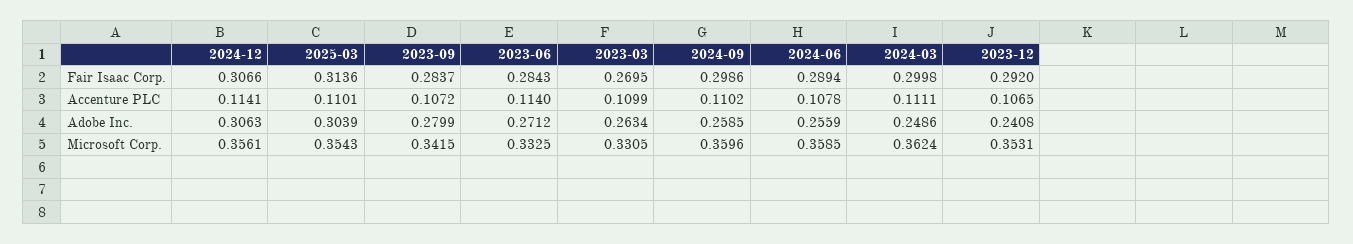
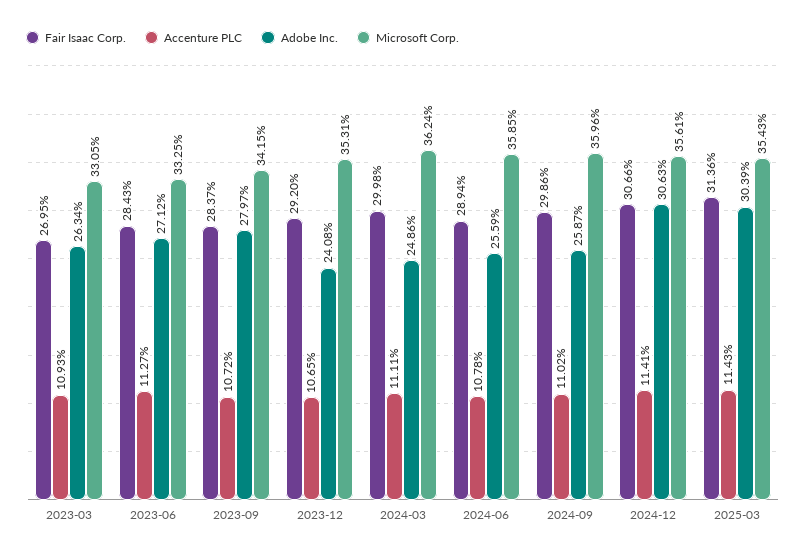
Accenture PLC, 2025-03: 0.1101 -> 0.1143
Accenture PLC, 2023-06: 0.114 -> 0.1127
Accenture PLC, 2023-03: 0.1099 -> 0.1093
Adobe Inc., 2023-09: 0.2799 -> 0.2797
Adobe Inc., 2024-09: 0.2585 -> 0.2587

